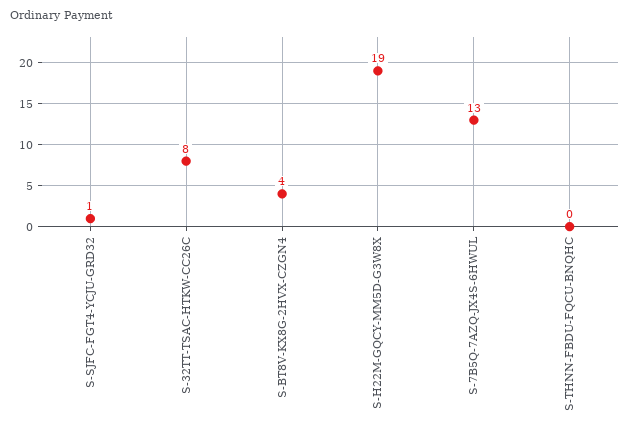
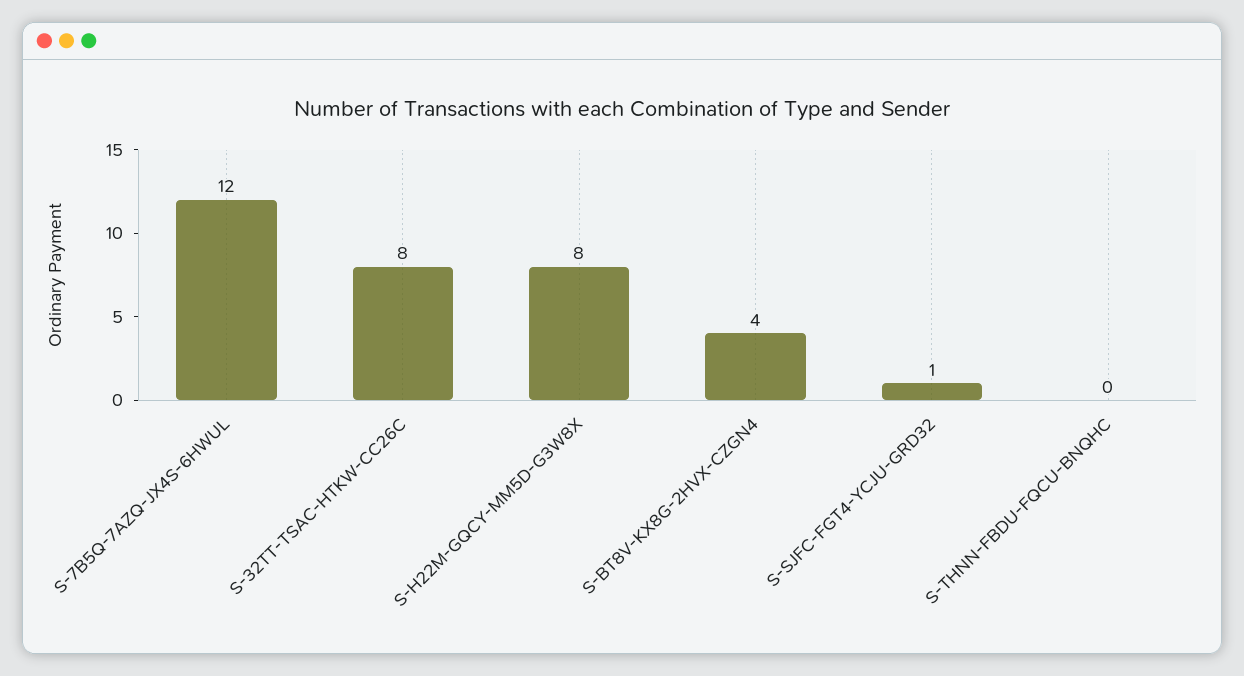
S-H22M-GQCY-MM5D-G3W8X: 19 -> 8
S-7B5Q-7AZQ-JX4S-6HWUL: 13 -> 12

